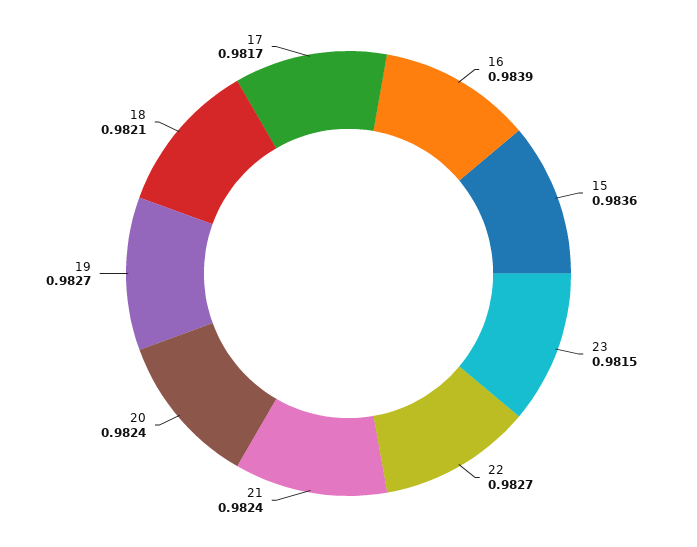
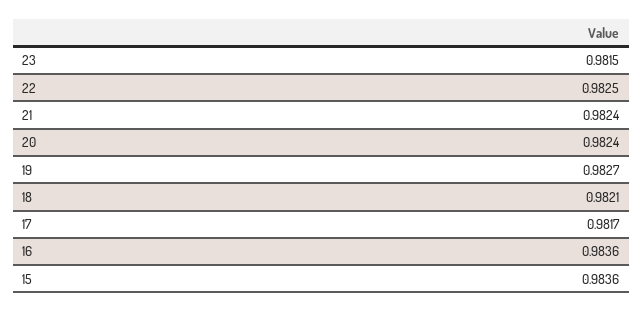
16: 0.9839 -> 0.9836
22: 0.9827 -> 0.9825

